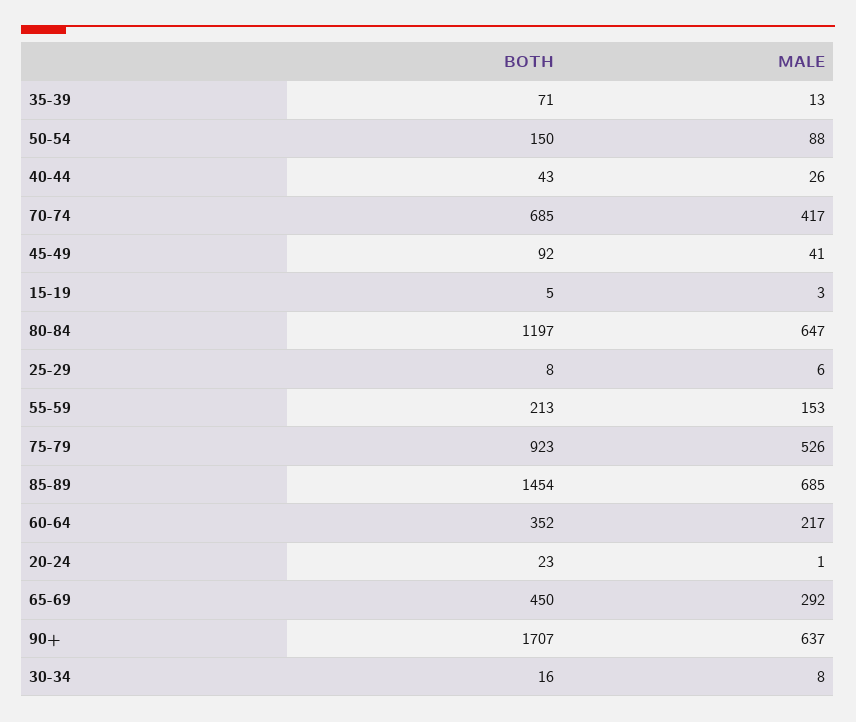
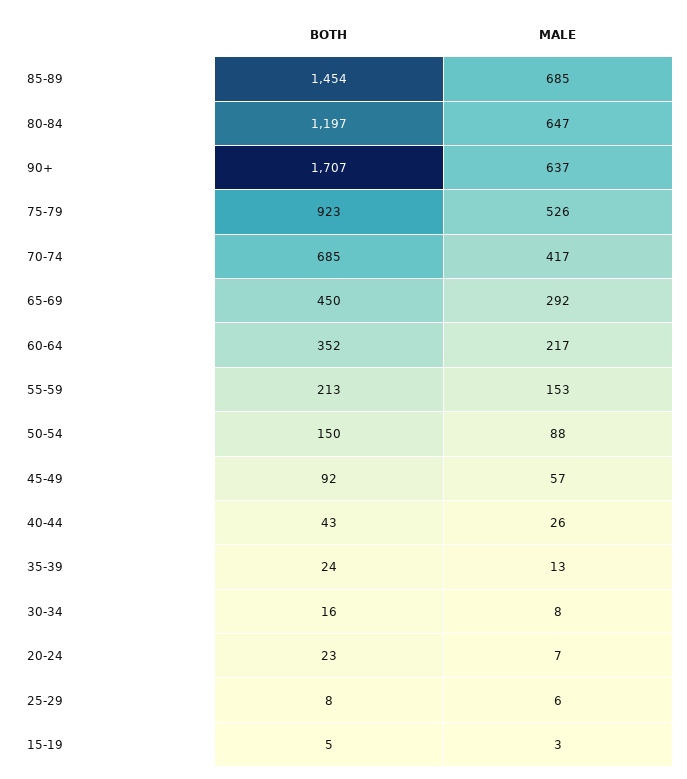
BOTH, 35-39: 71 -> 24
MALE, 45-49: 41 -> 57
MALE, 20-24: 1 -> 7

